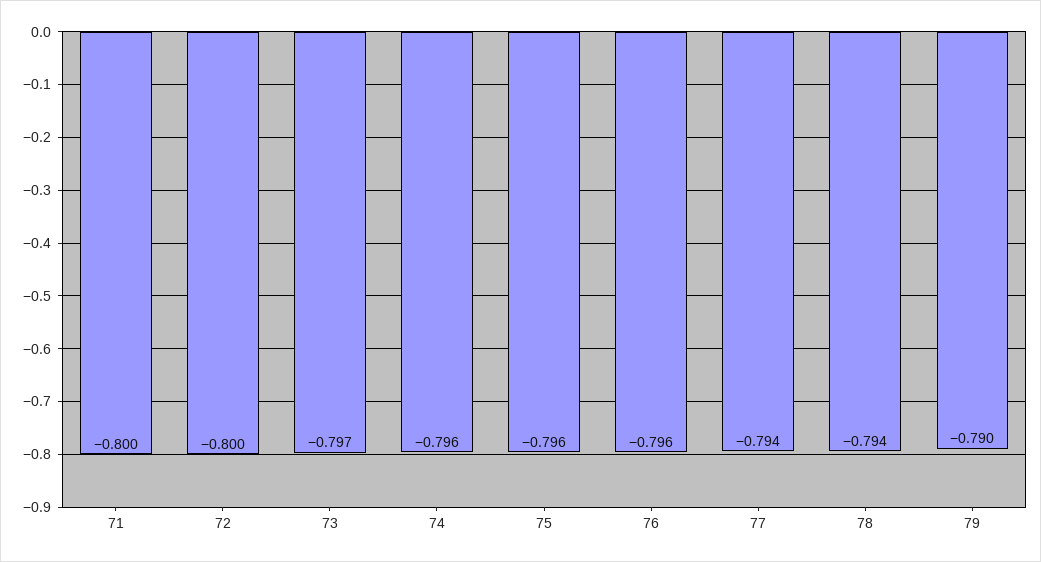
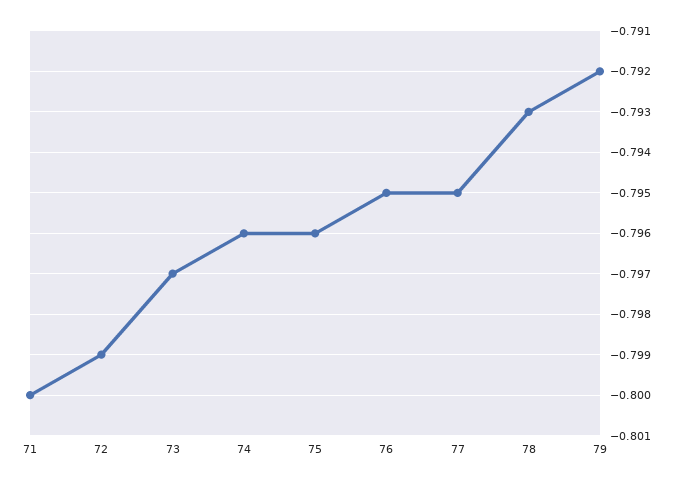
72: -0.8 -> -0.799
76: -0.796 -> -0.795
77: -0.794 -> -0.795
78: -0.794 -> -0.793
79: -0.79 -> -0.792

